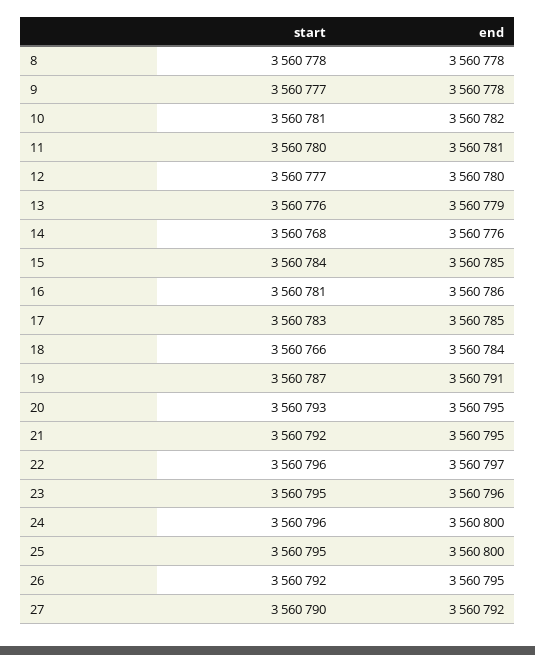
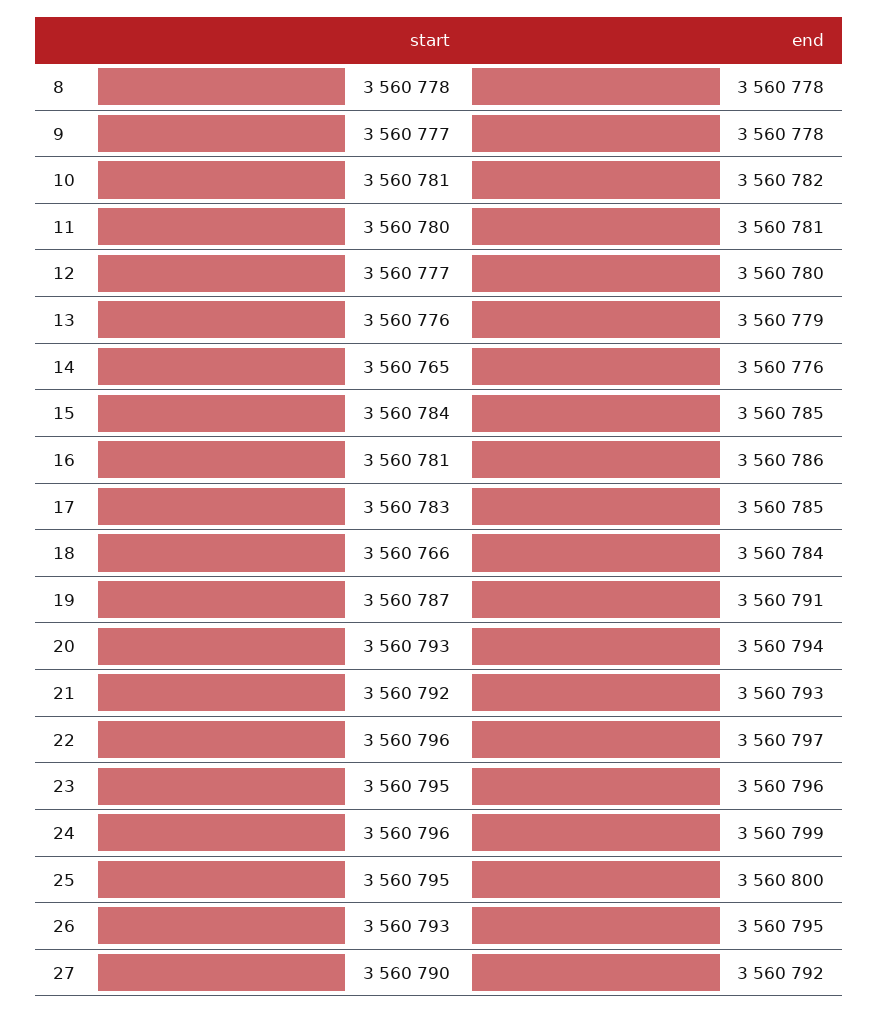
start, 14: 3560768 -> 3560765
end, 20: 3560795 -> 3560794
end, 21: 3560795 -> 3560793
end, 24: 3560800 -> 3560799
start, 26: 3560792 -> 3560793

